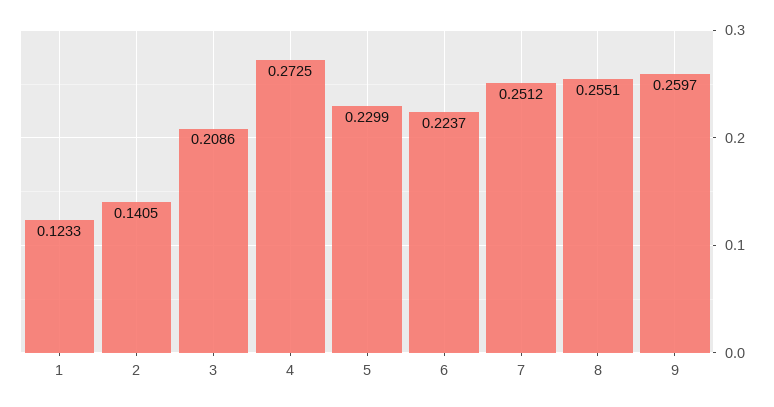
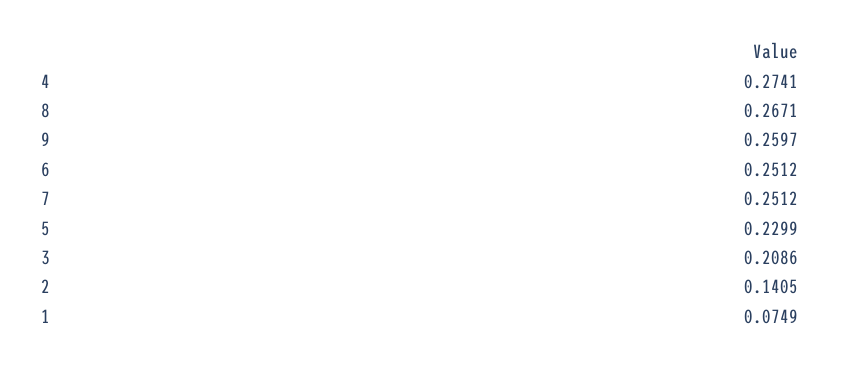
1: 0.1233 -> 0.0749
4: 0.2725 -> 0.2741
6: 0.2237 -> 0.2512
8: 0.2551 -> 0.2671

